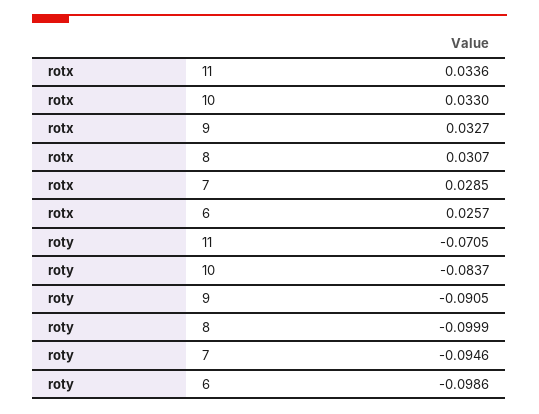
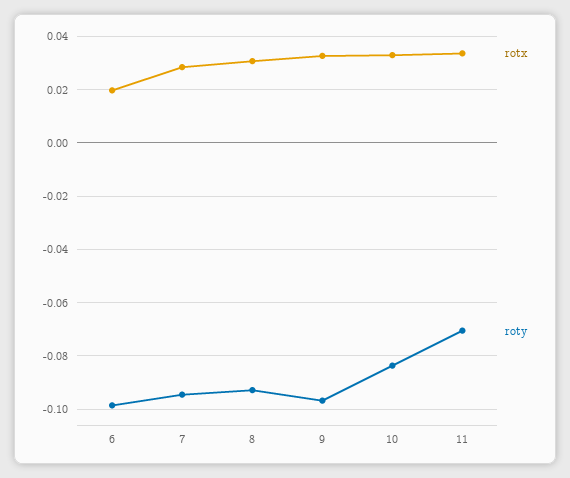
rotx, 6: 0.0257 -> 0.02
roty, 9: -0.0905 -> -0.0975
roty, 8: -0.0999 -> -0.0925

